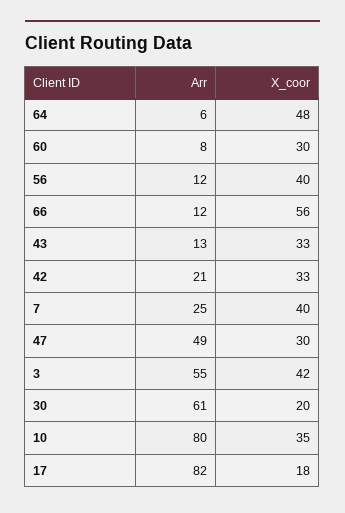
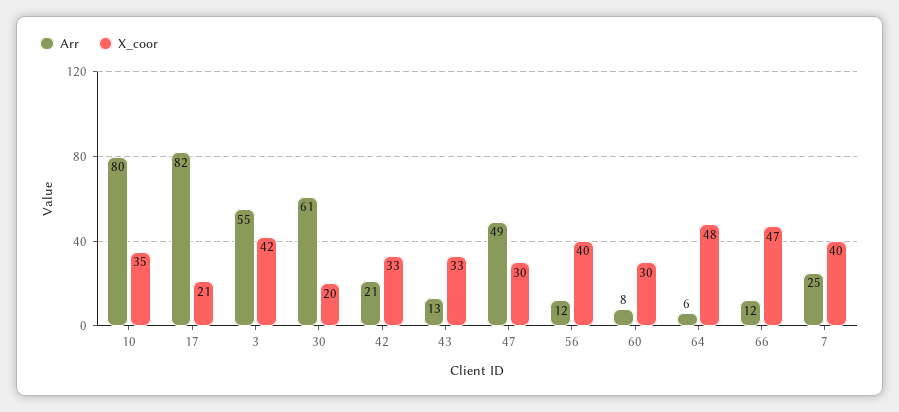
X_coor, 66: 56 -> 47
X_coor, 17: 18 -> 21

